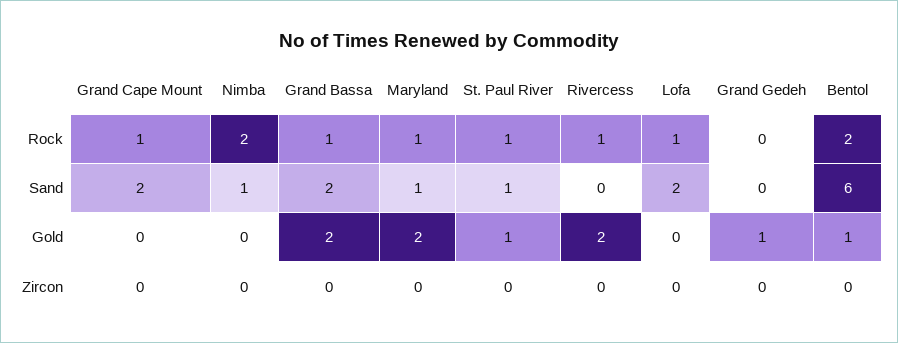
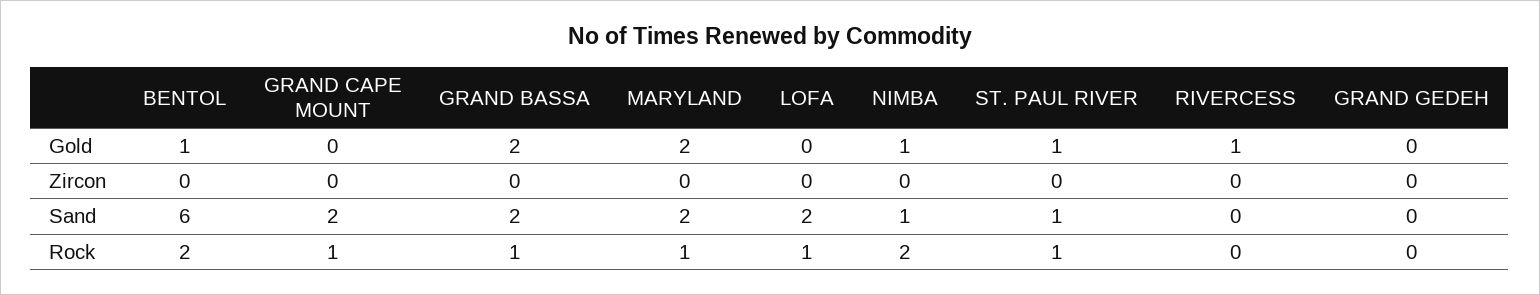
Rivercess, Rock: 1 -> 0
Maryland, Sand: 1 -> 2
Nimba, Gold: 0 -> 1
Rivercess, Gold: 2 -> 1
Grand Gedeh, Gold: 1 -> 0

